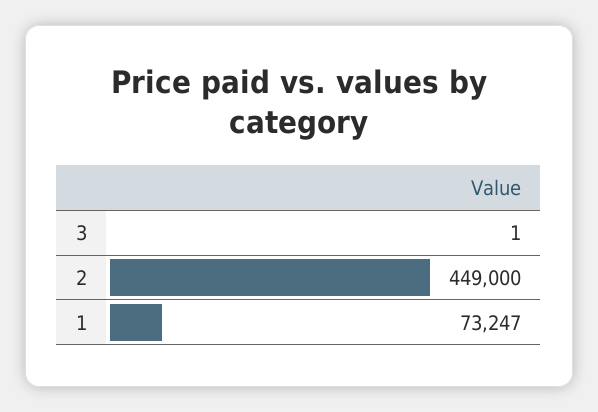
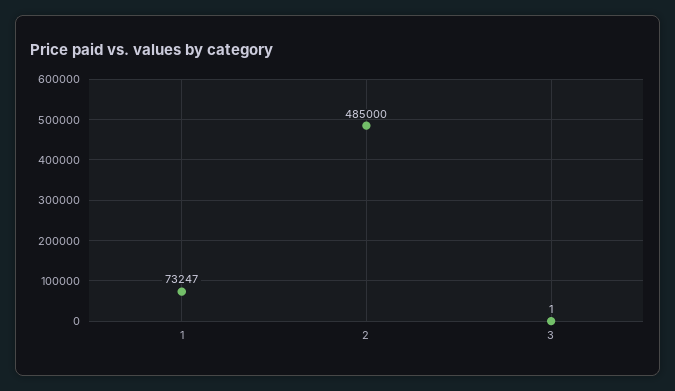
2: 449000 -> 485000

